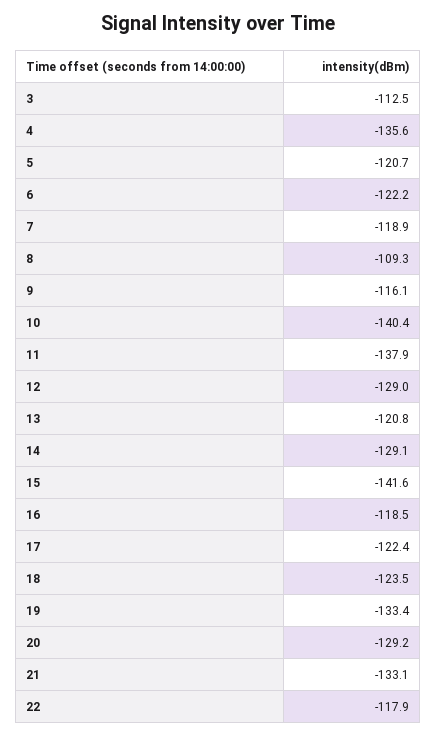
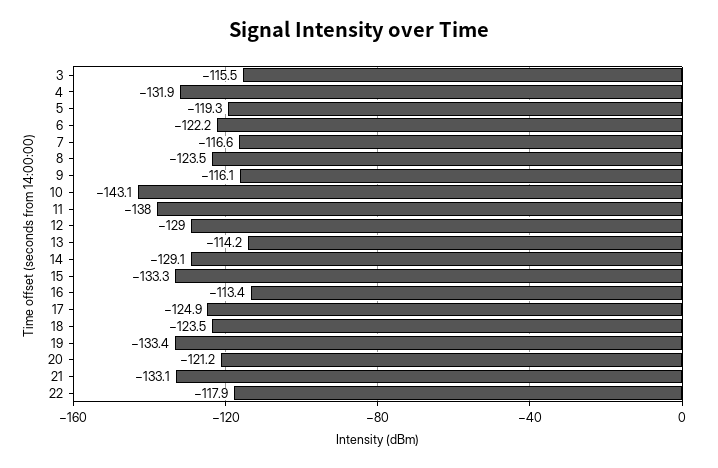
3: -112.5 -> -115.5
4: -135.6 -> -131.9
5: -120.7 -> -119.3
7: -118.9 -> -116.6
8: -109.3 -> -123.5
10: -140.4 -> -143.1
11: -137.9 -> -138
13: -120.8 -> -114.2
15: -141.6 -> -133.3
16: -118.5 -> -113.4
17: -122.4 -> -124.9
20: -129.2 -> -121.2

